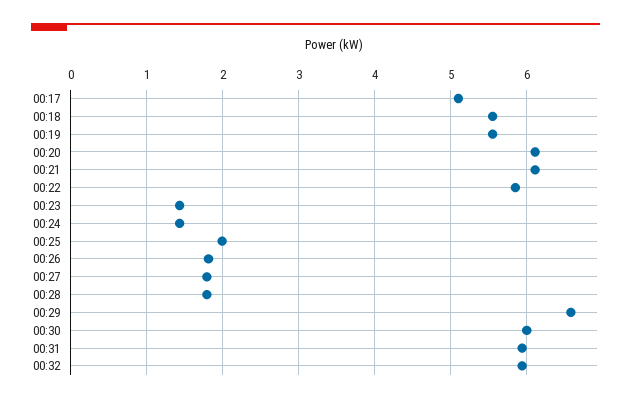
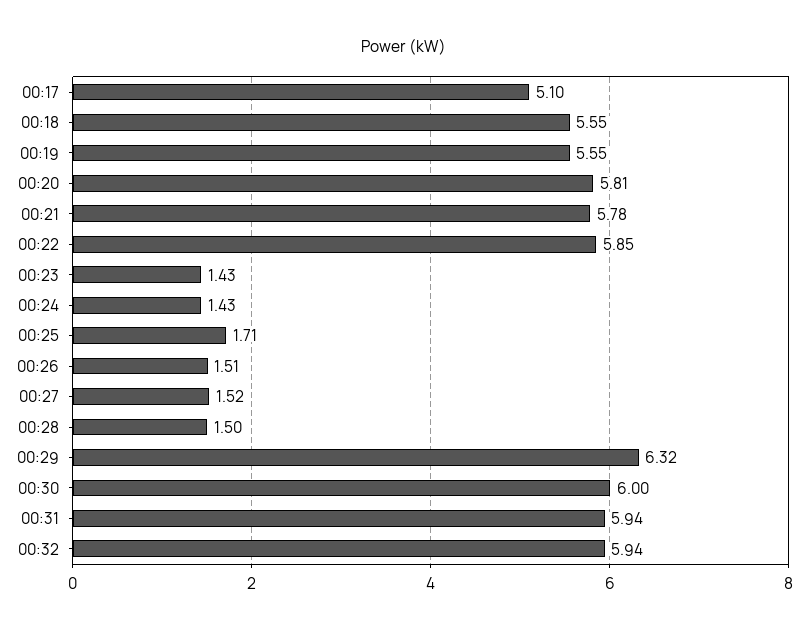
00:20: 6.1 -> 5.81
00:21: 6.1 -> 5.78
00:25: 2 -> 1.71
00:26: 1.8 -> 1.51
00:27: 1.8 -> 1.52
00:28: 1.8 -> 1.5
00:29: 6.6 -> 6.32

